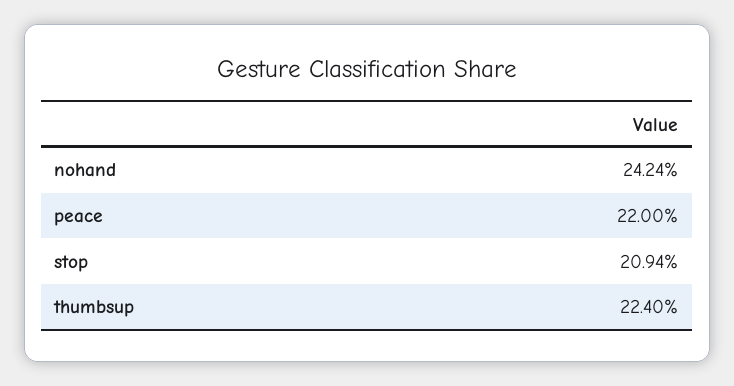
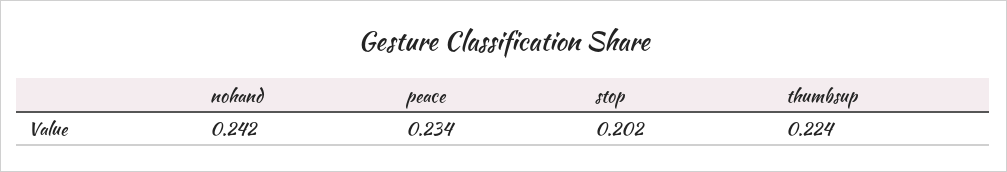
peace: 0.22 -> 0.234
stop: 0.2094 -> 0.202

